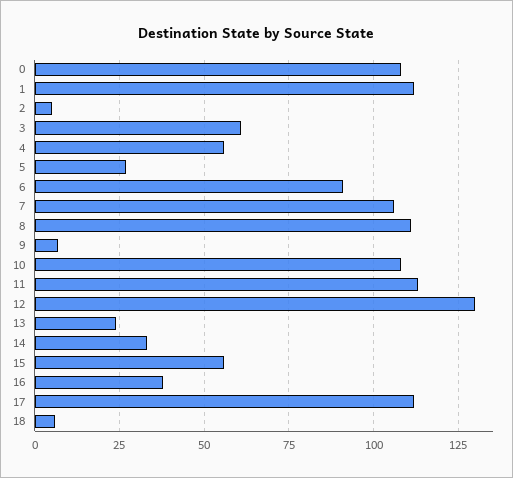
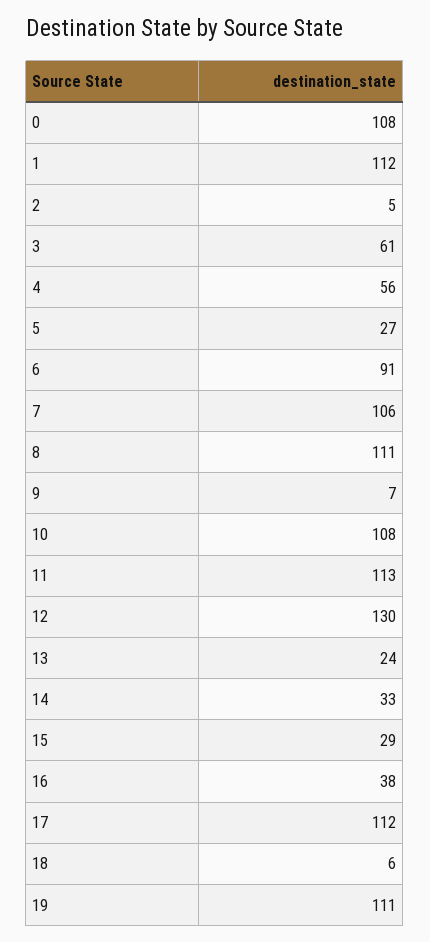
15: 55 -> 29
19: none -> 111

